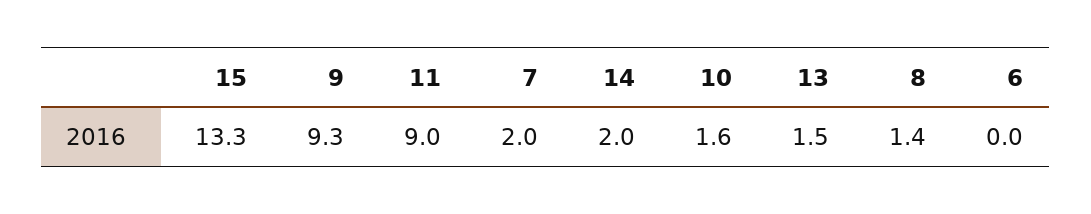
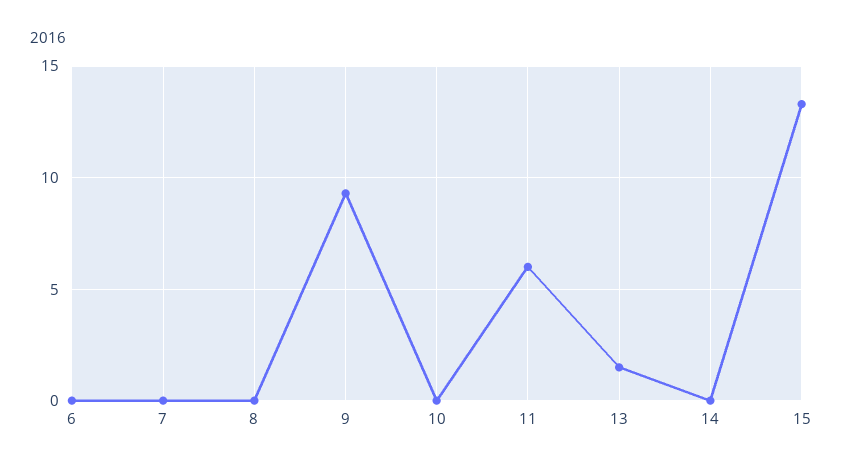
11: 9 -> 6
7: 2 -> 0
14: 2 -> 0
10: 1.6 -> 0
8: 1.4 -> 0

